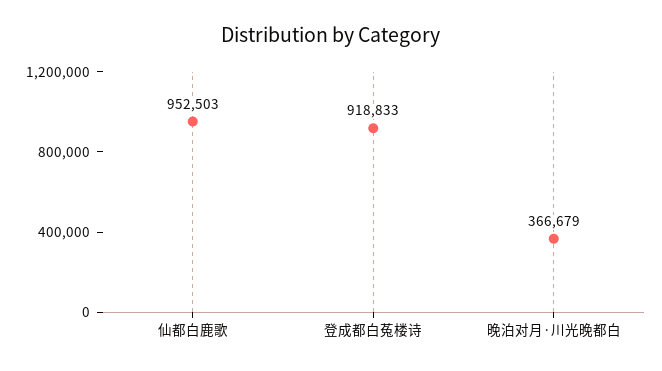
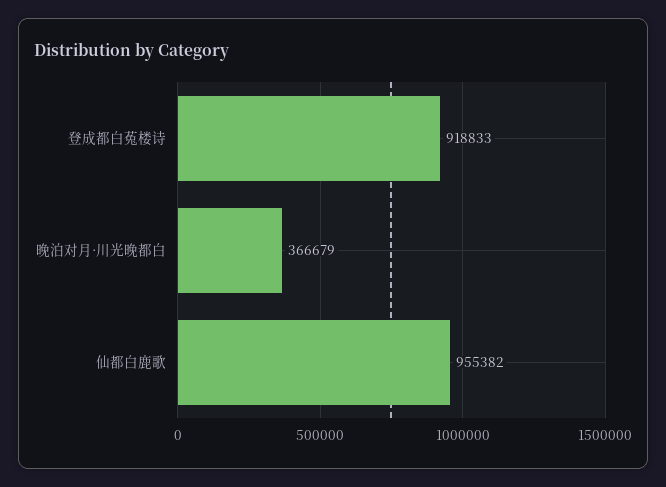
仙都白鹿歌: 952503 -> 955382

